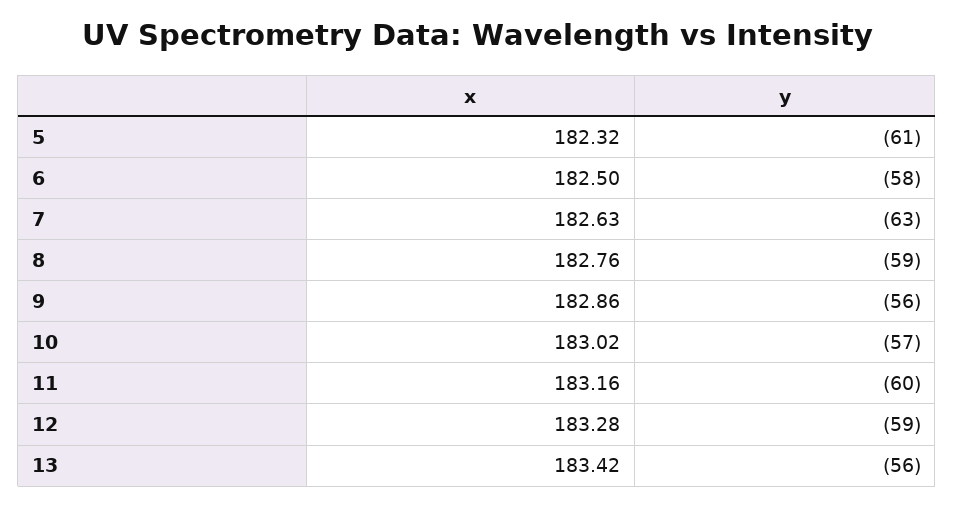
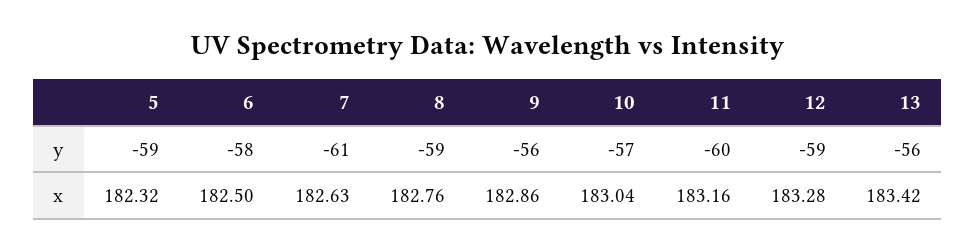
y, 5: -61 -> -59
y, 7: -63 -> -61
x, 10: 183.02 -> 183.04

